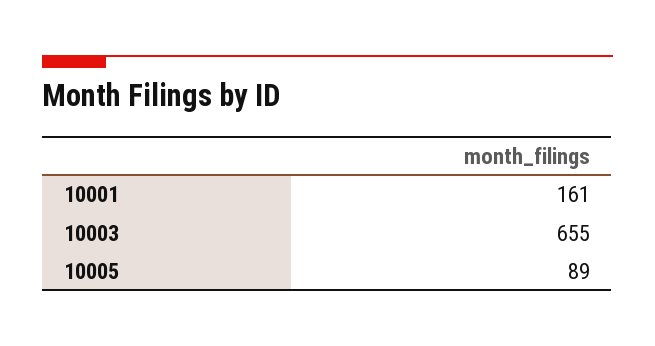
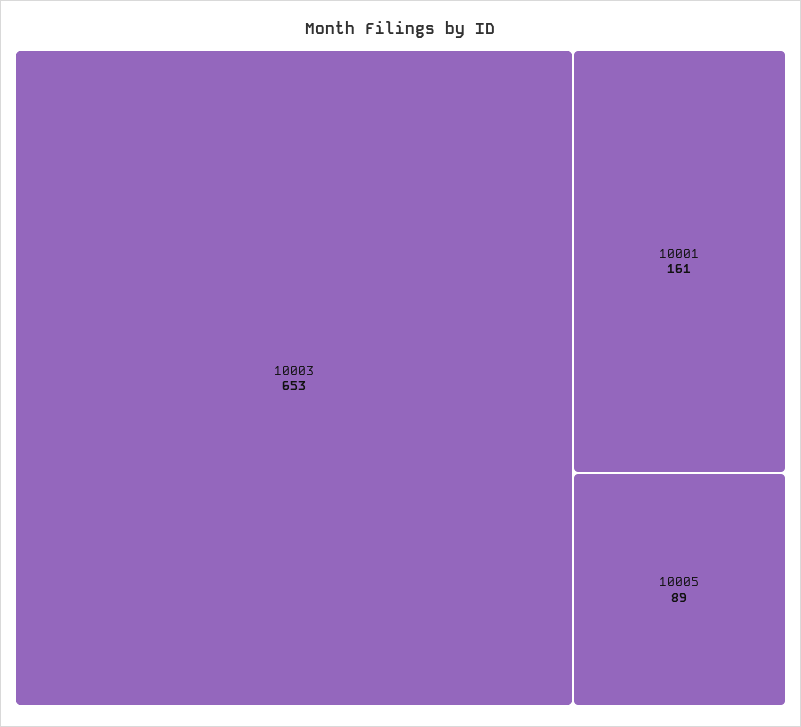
10003: 655 -> 653

